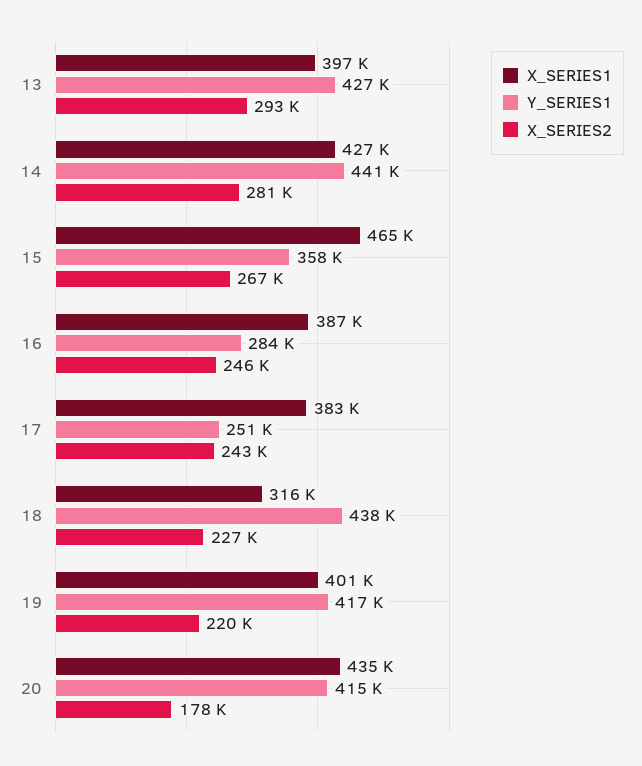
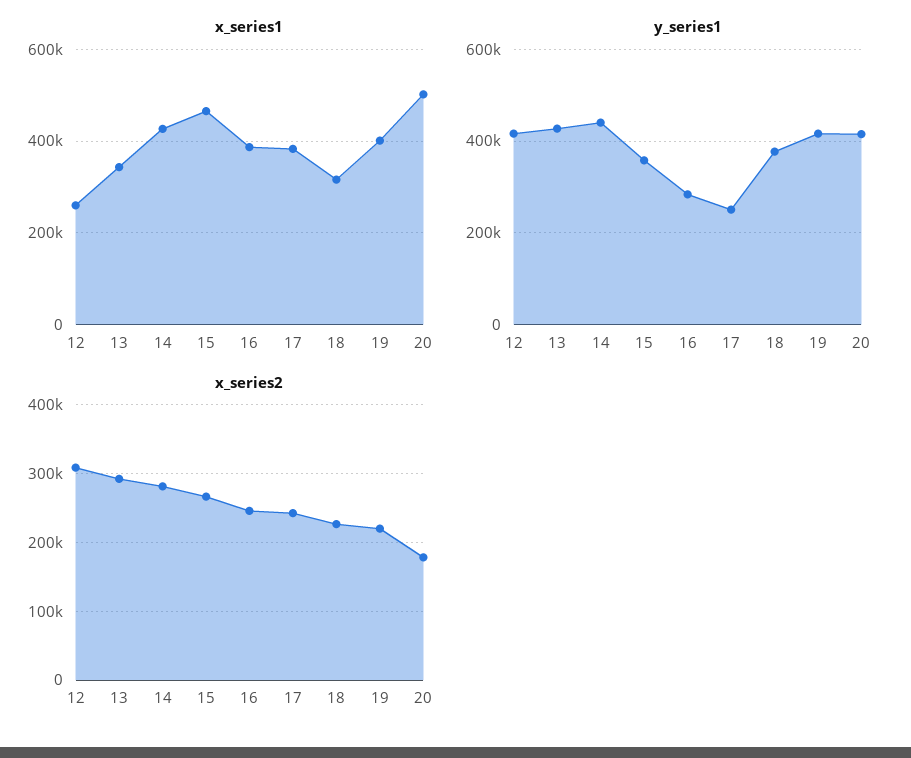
X_SERIES1, 13: 397000 -> 340000
Y_SERIES1, 18: 438000 -> 380000
X_SERIES1, 20: 435000 -> 500000
X_SERIES1, 12: none -> 260000
Y_SERIES1, 12: none -> 420000
X_SERIES2, 12: none -> 310000

